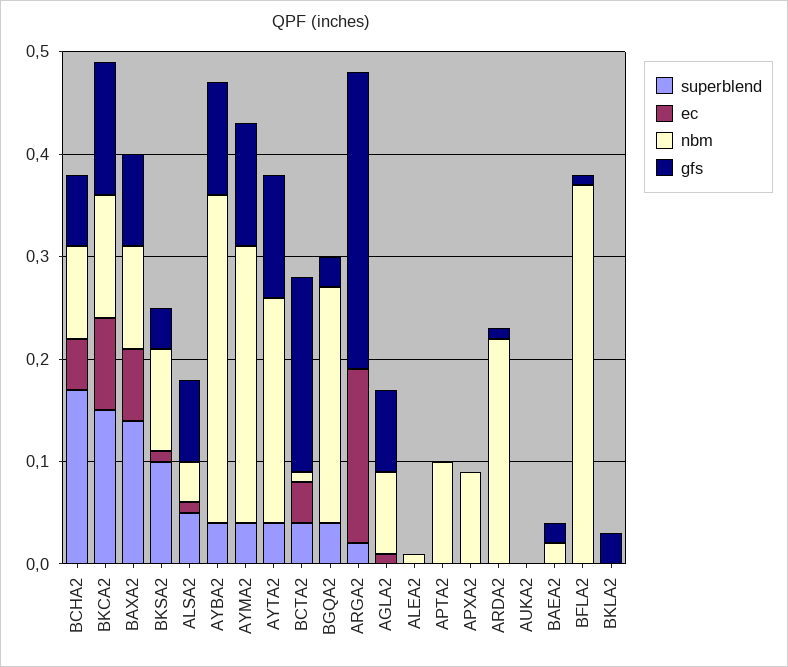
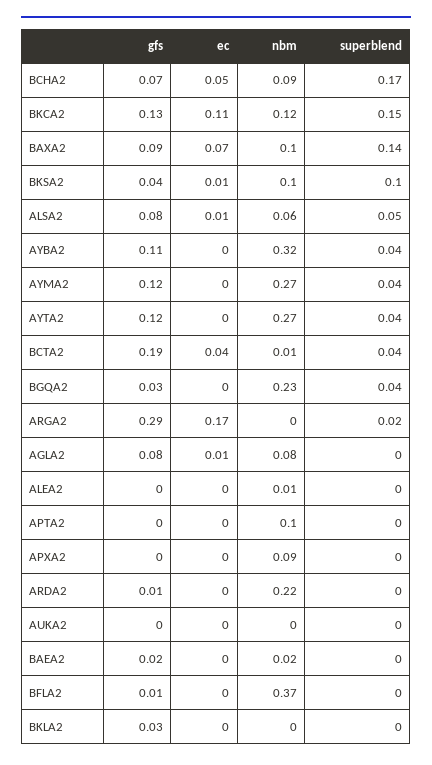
ec, BKCA2: 0.09 -> 0.11
nbm, ALSA2: 0.04 -> 0.06
nbm, AYTA2: 0.22 -> 0.27

